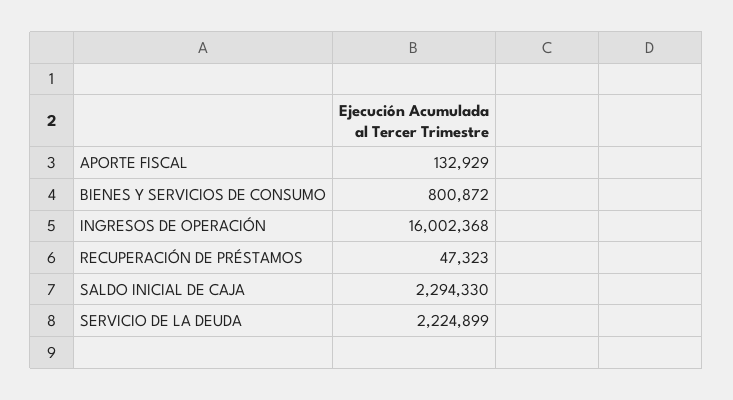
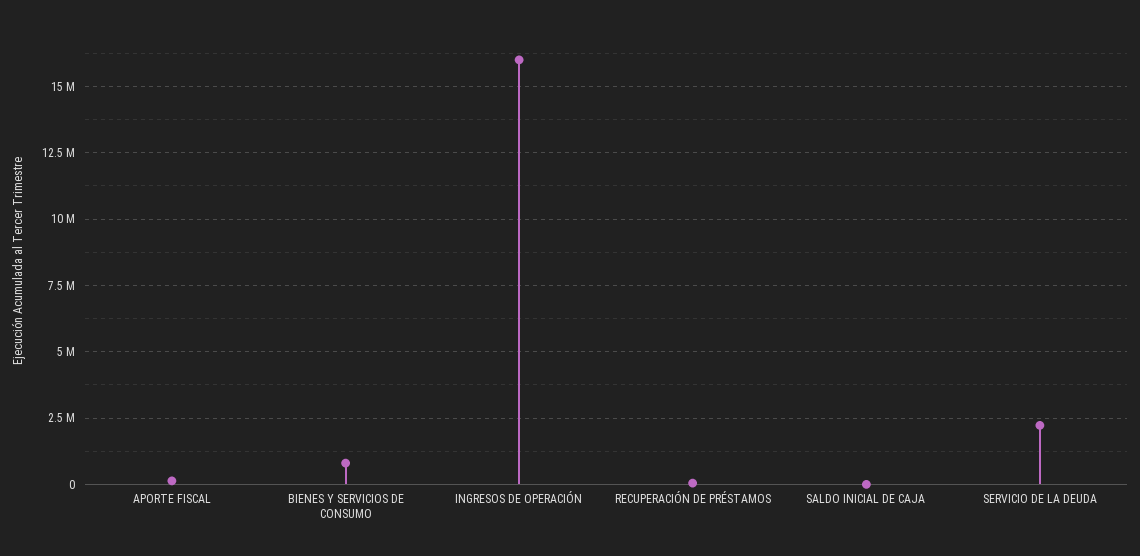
SALDO INICIAL DE CAJA: 2294330 -> 0

